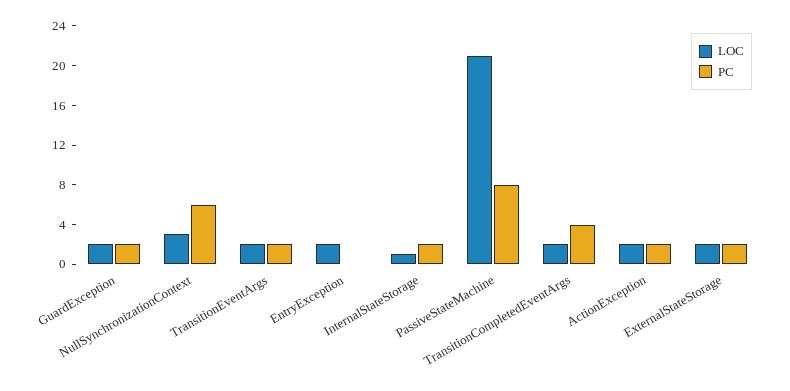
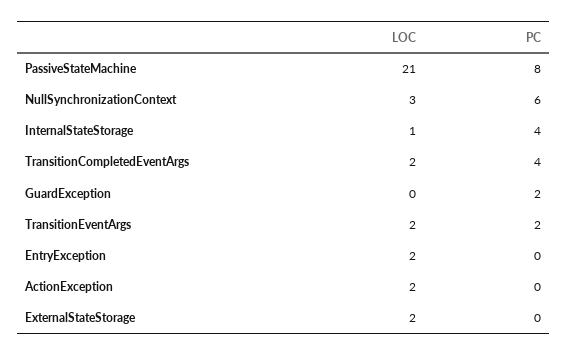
LOC, GuardException: 2 -> 0
PC, InternalStateStorage: 2 -> 4
PC, ActionException: 2 -> 0
PC, ExternalStateStorage: 2 -> 0

